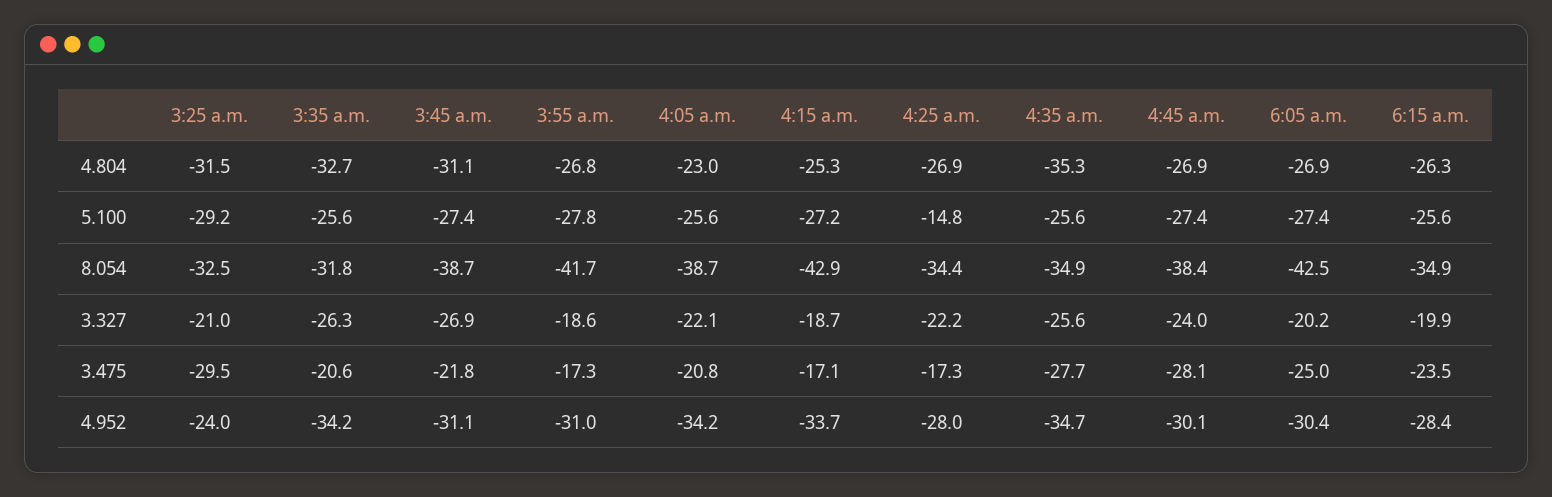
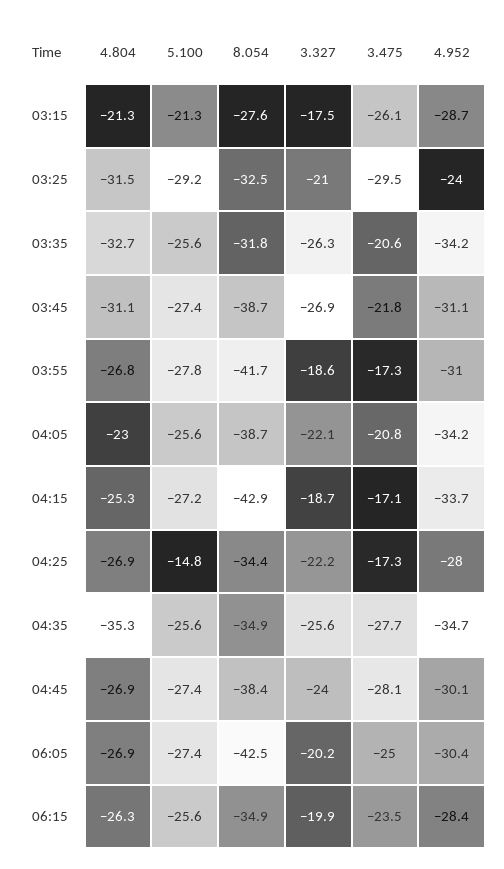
03:15, 4.804: none -> -21.3
03:15, 5.100: none -> -21.3
03:15, 8.054: none -> -27.6
03:15, 3.327: none -> -17.5
03:15, 3.475: none -> -26.1
03:15, 4.952: none -> -28.7

